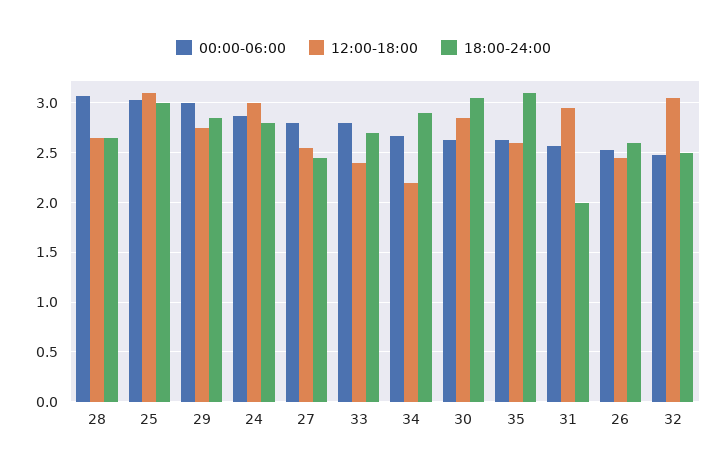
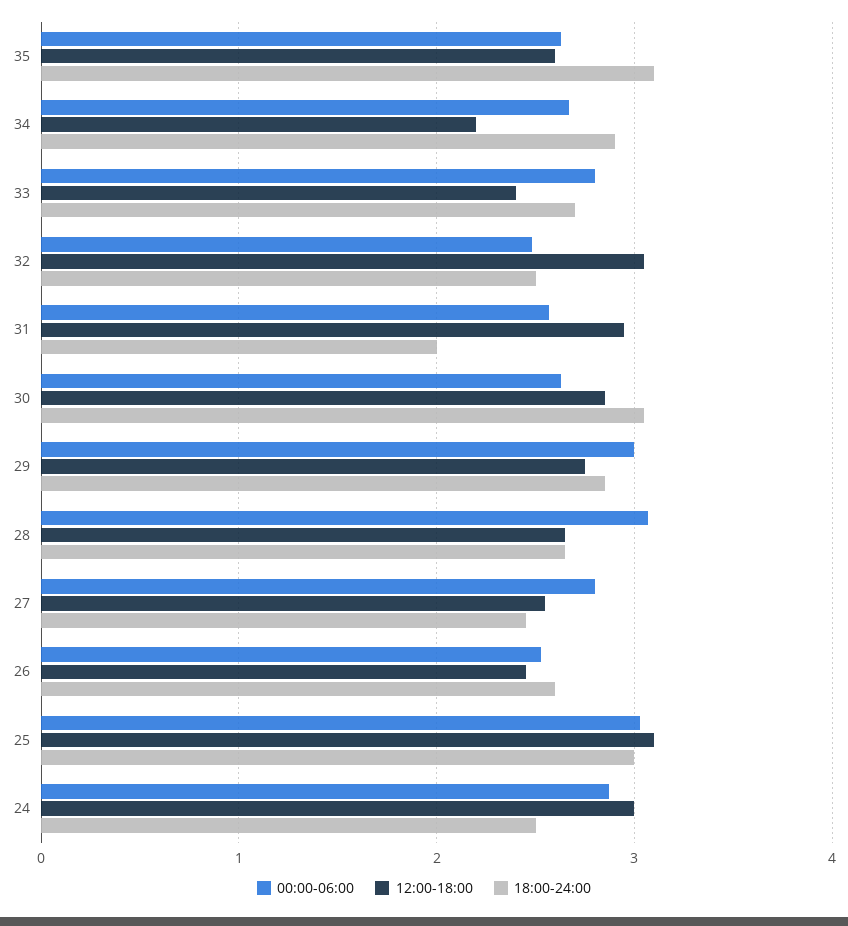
18:00-24:00, 24: 2.8 -> 2.5

